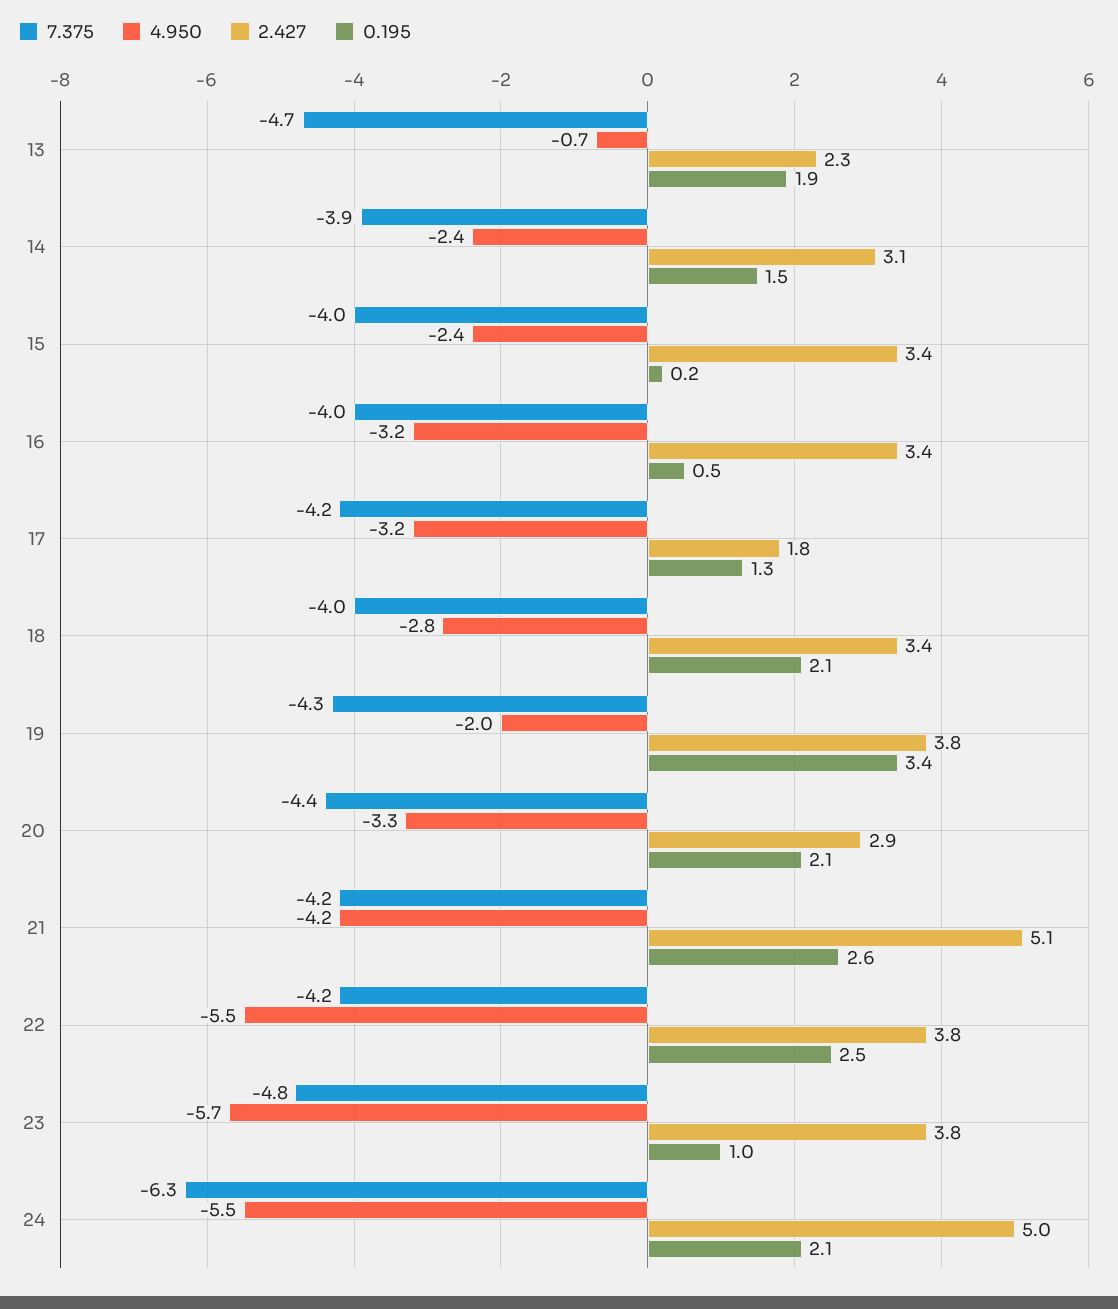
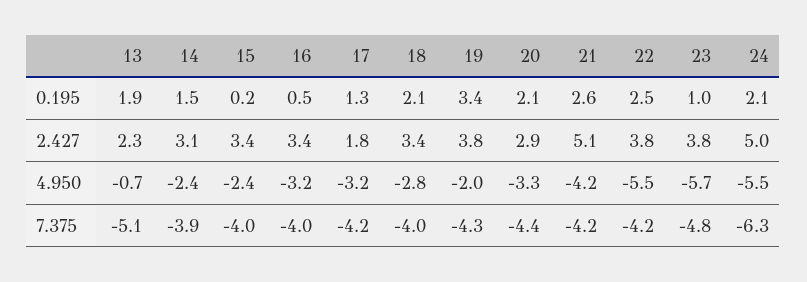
7.375, 13: -4.7 -> -5.1

